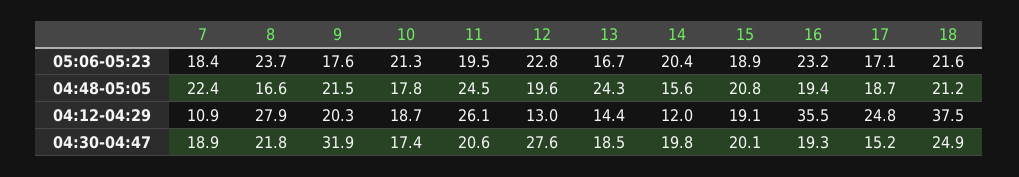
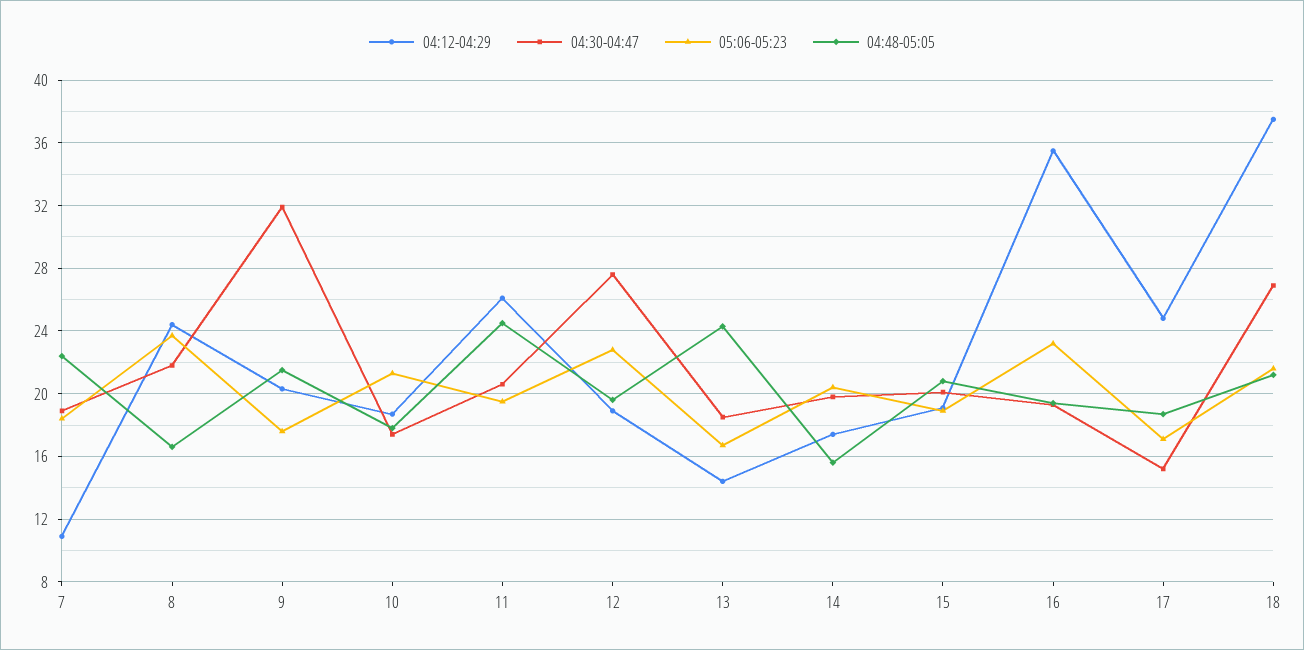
04:12-04:29, 8: 27.9 -> 24.5
04:12-04:29, 12: 13 -> 19
04:12-04:29, 14: 12 -> 17.5
04:30-04:47, 18: 24.9 -> 27

